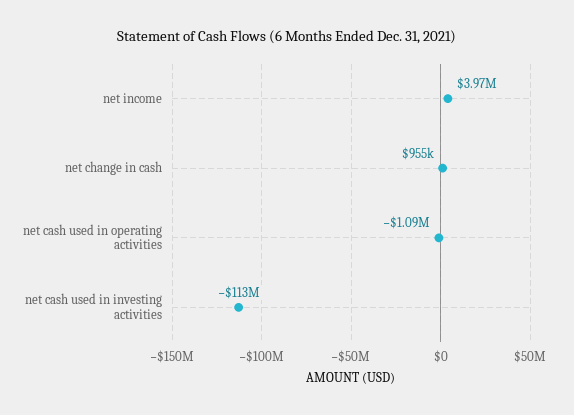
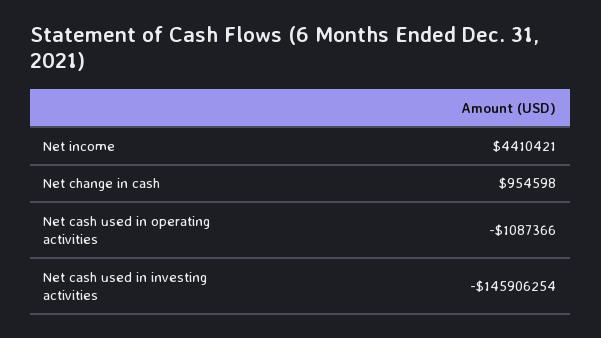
net income: 3970000 -> 4410421
net cash used in investing activities: -113000000 -> -145906254

